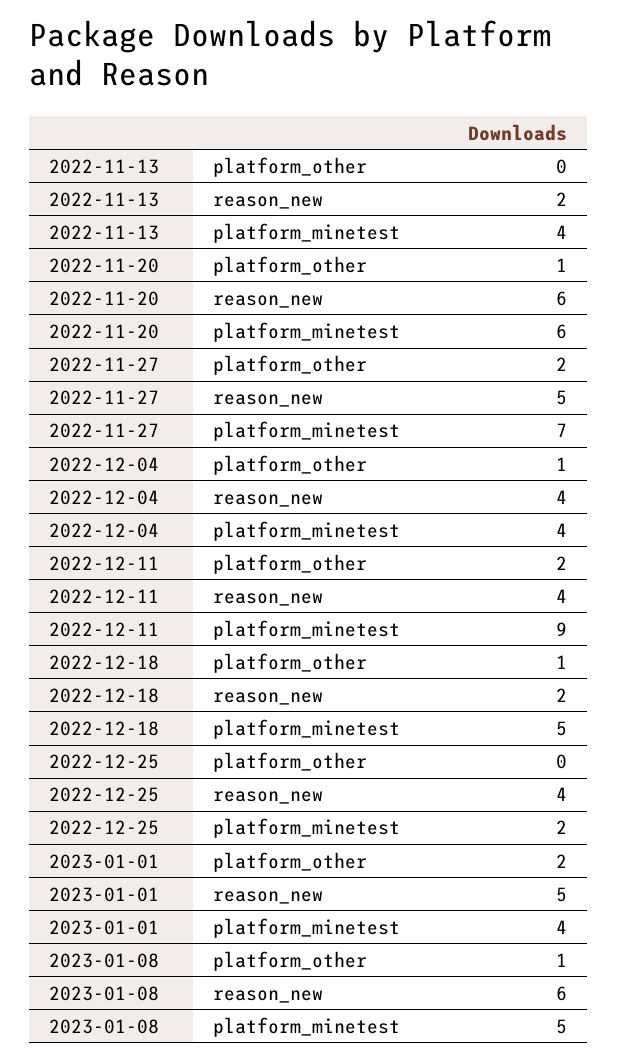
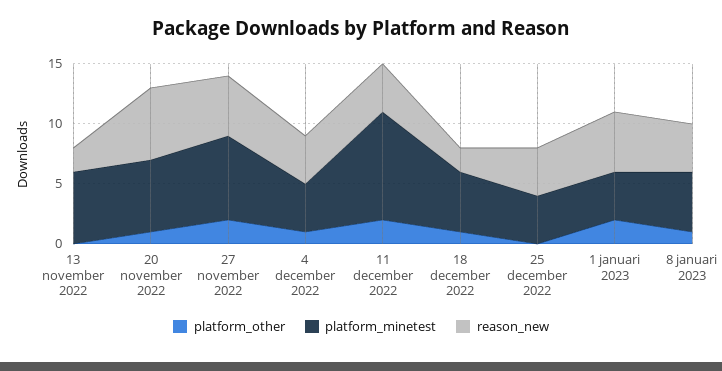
platform_minetest, 2022-11-13: 4 -> 6
platform_minetest, 2022-12-25: 2 -> 4
reason_new, 2023-01-08: 6 -> 4

